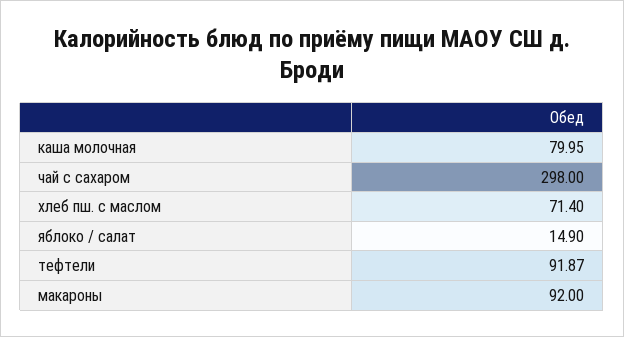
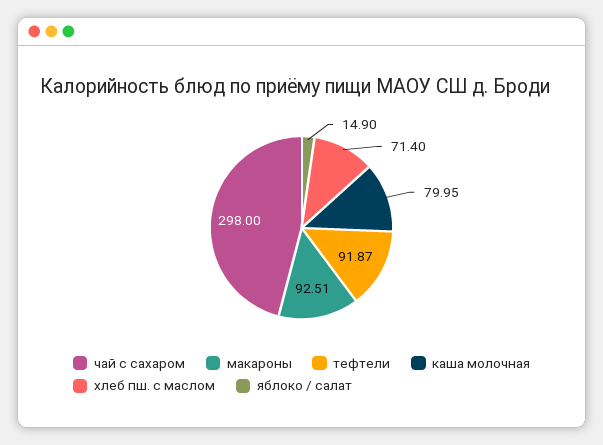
макароны: 92 -> 92.51

